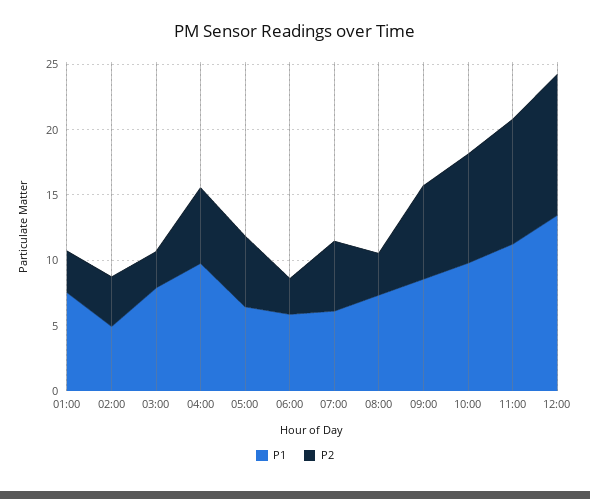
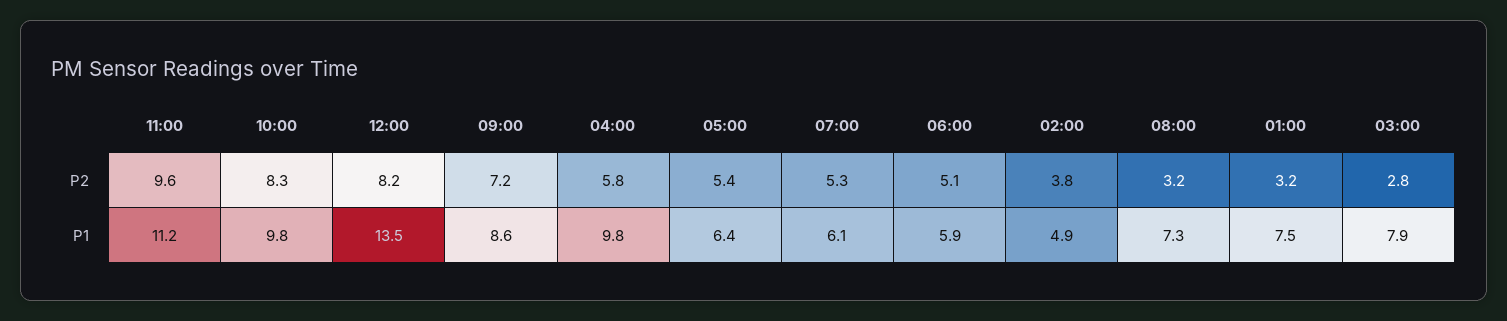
P2, 06:00: 3 -> 5.1
P2, 12:00: 11 -> 8.2

